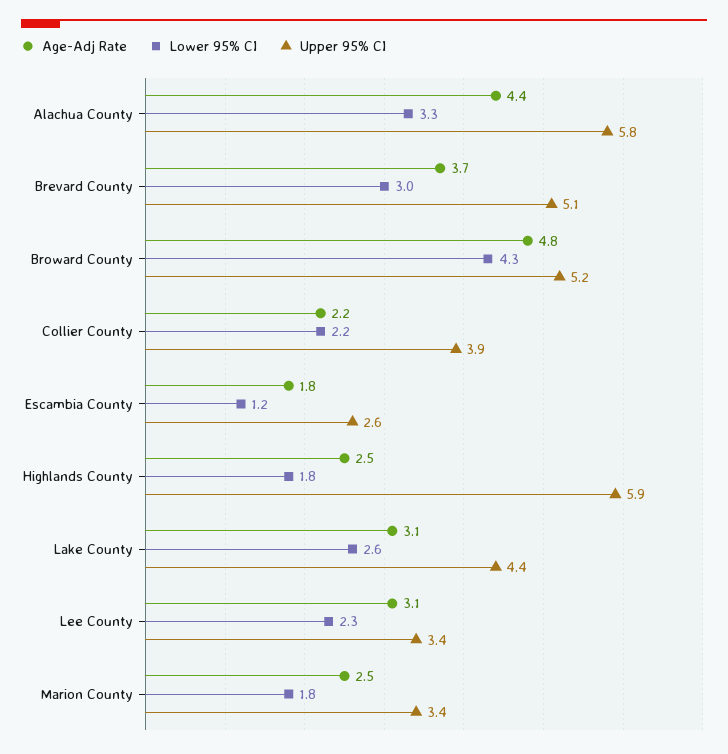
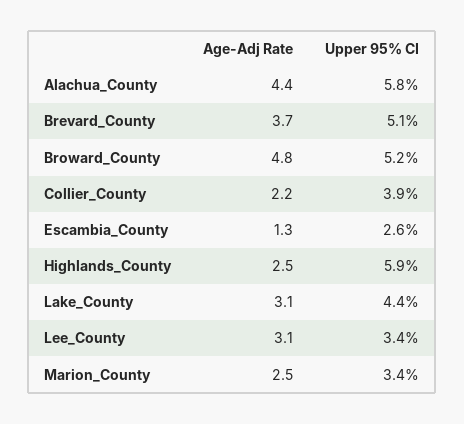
Lower 95% CI, Alachua County: 3.3 -> none
Lower 95% CI, Brevard County: 3 -> none
Lower 95% CI, Broward County: 4.3 -> none
Lower 95% CI, Collier County: 2.2 -> none
Age-Adj Rate, Escambia County: 1.8 -> 1.3
Lower 95% CI, Escambia County: 1.2 -> none
Lower 95% CI, Highlands County: 1.8 -> none
Lower 95% CI, Lake County: 2.6 -> none
Lower 95% CI, Lee County: 2.3 -> none
Lower 95% CI, Marion County: 1.8 -> none

